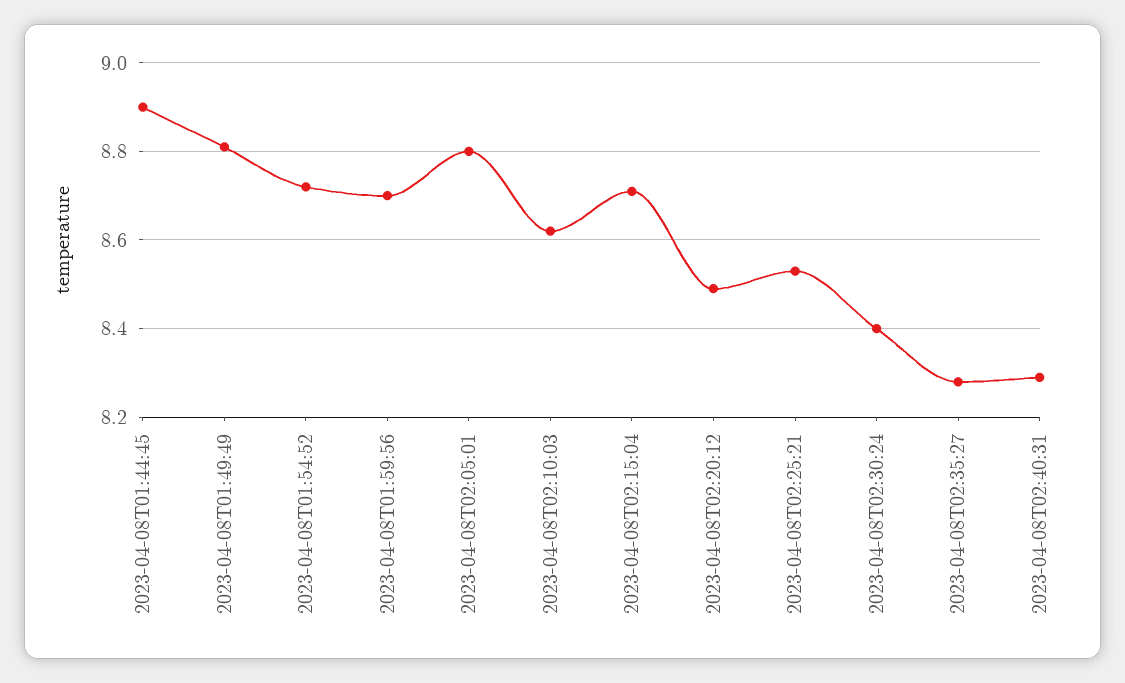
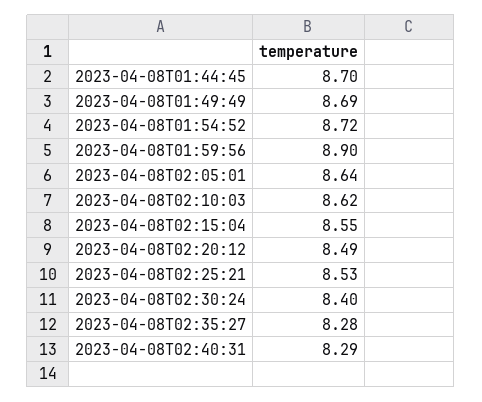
2023-04-08T01:44:45: 8.9 -> 8.7
2023-04-08T01:49:49: 8.8 -> 8.69
2023-04-08T01:59:56: 8.7 -> 8.9
2023-04-08T02:05:01: 8.8 -> 8.64
2023-04-08T02:15:04: 8.7 -> 8.55

